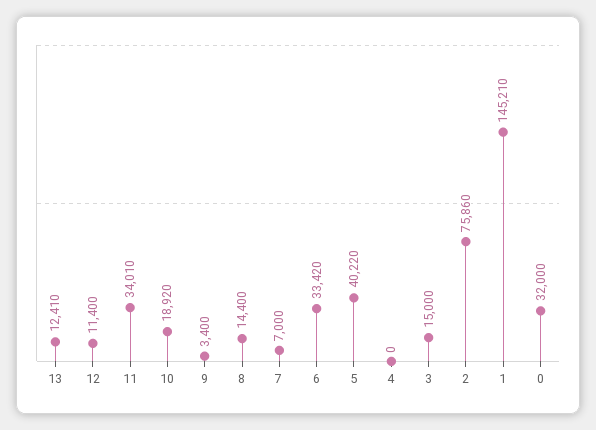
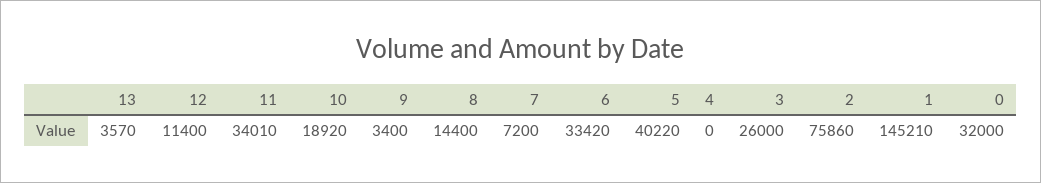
13: 12410 -> 3570
7: 7000 -> 7200
3: 15000 -> 26000

